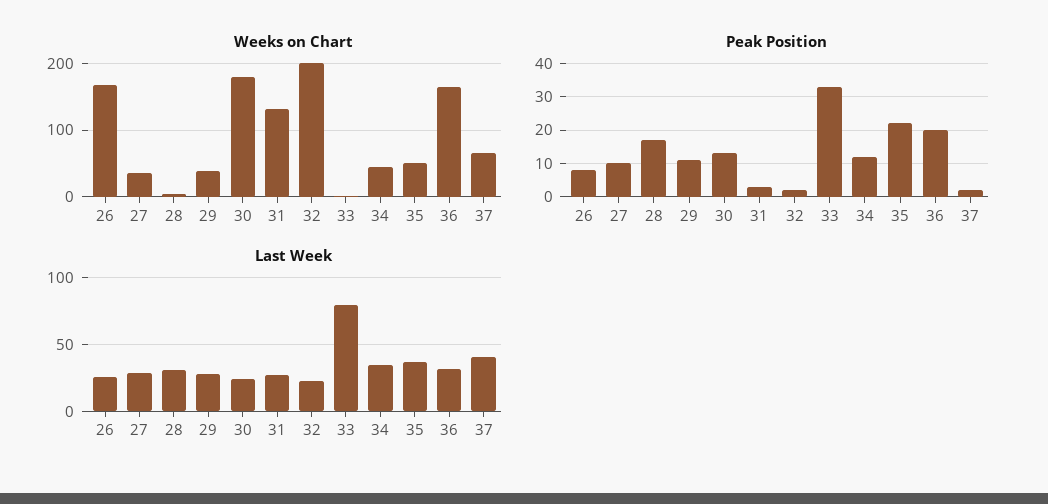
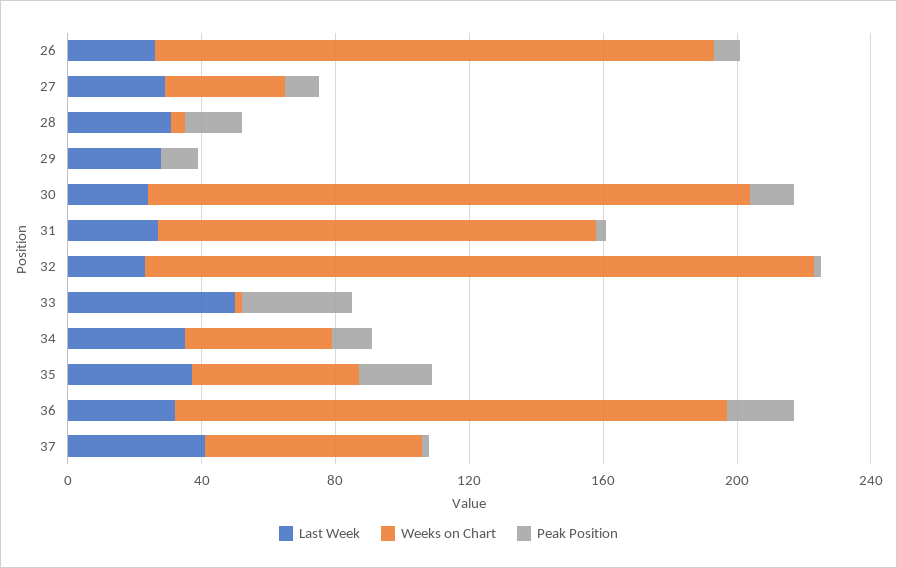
Weeks on Chart, 29: 40 -> 0
Last Week, 33: 80 -> 50

